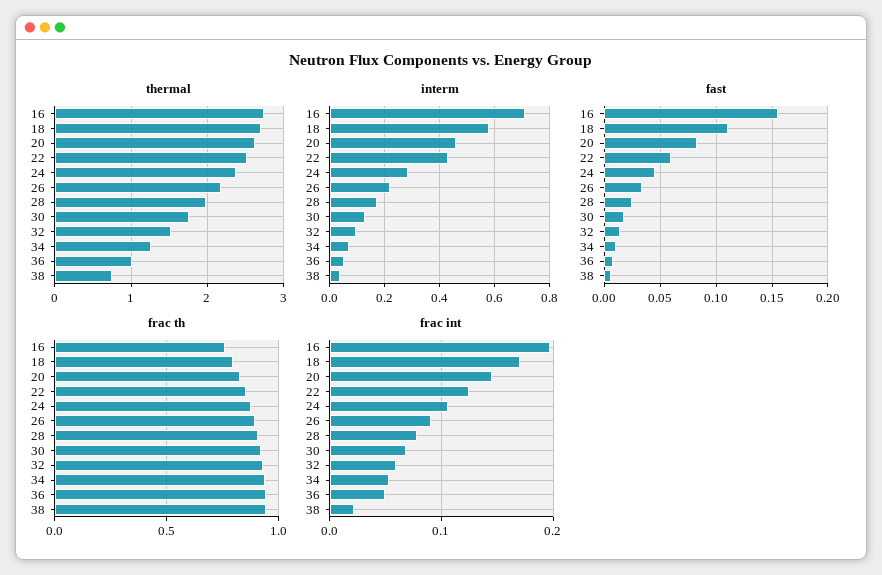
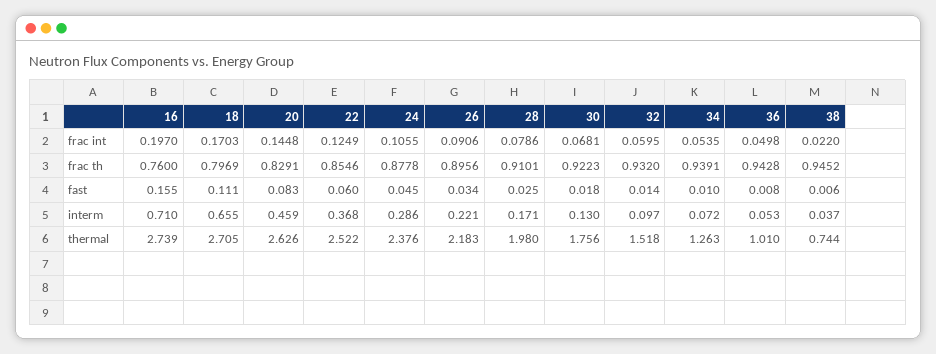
interm, 18: 0.575 -> 0.655
interm, 22: 0.425 -> 0.368

